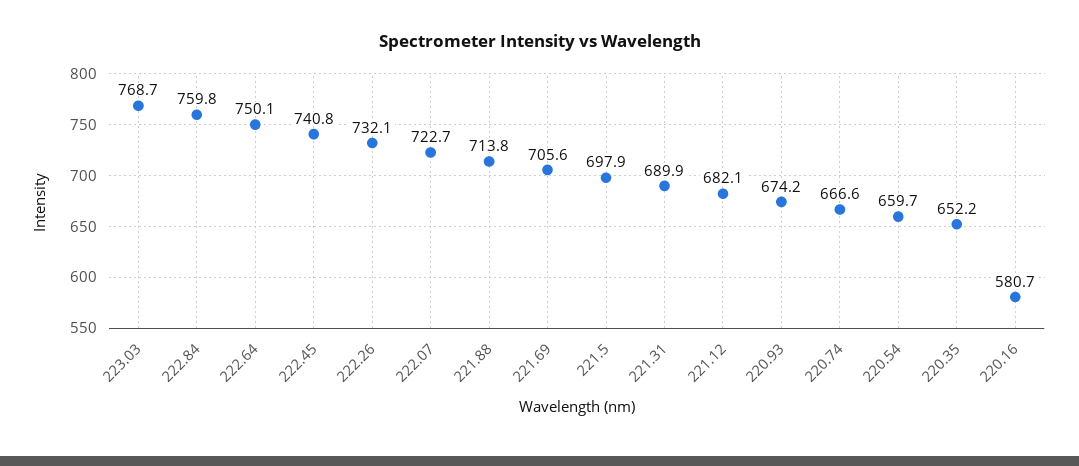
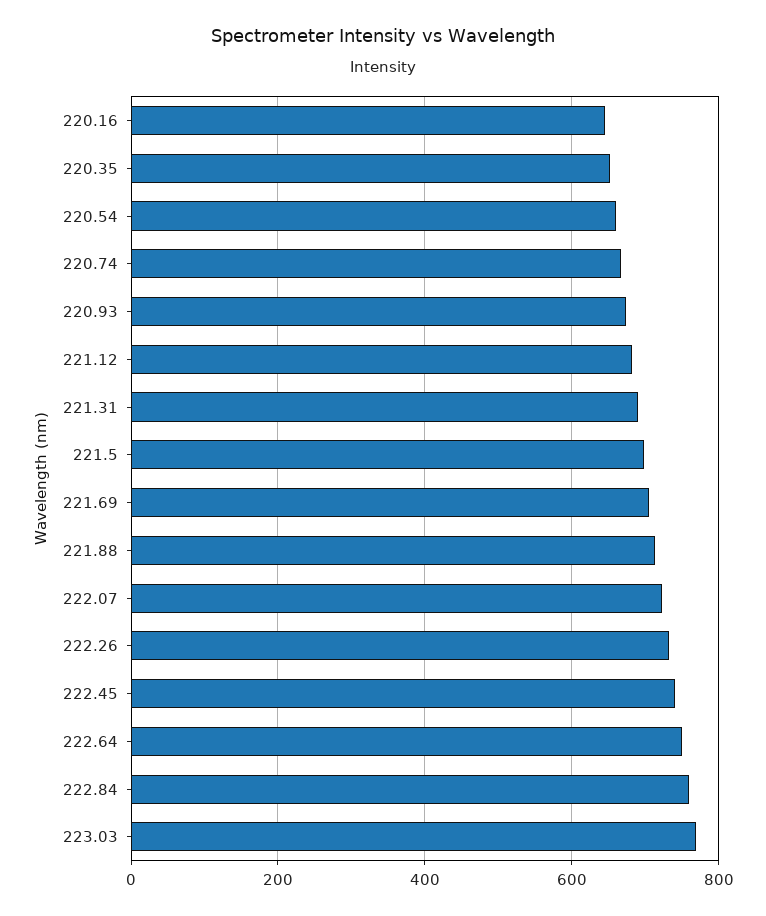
220.16: 580.7 -> 640

